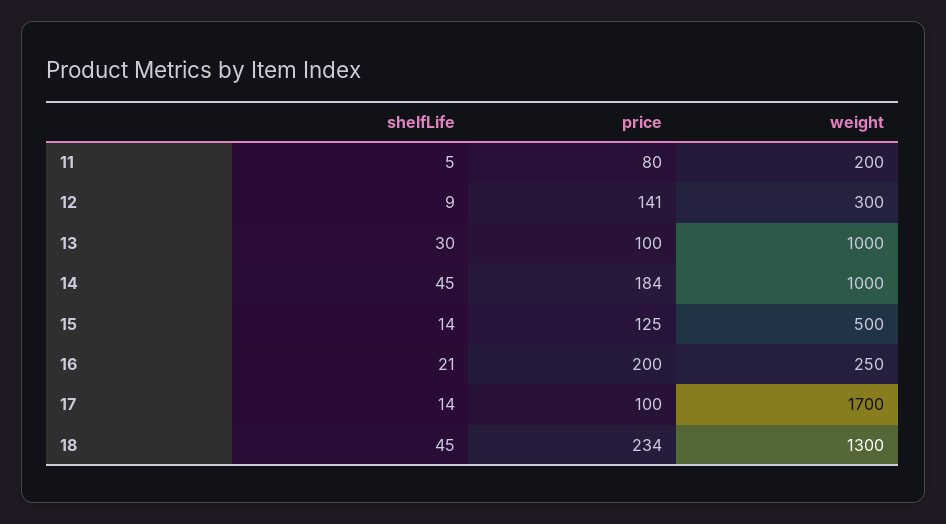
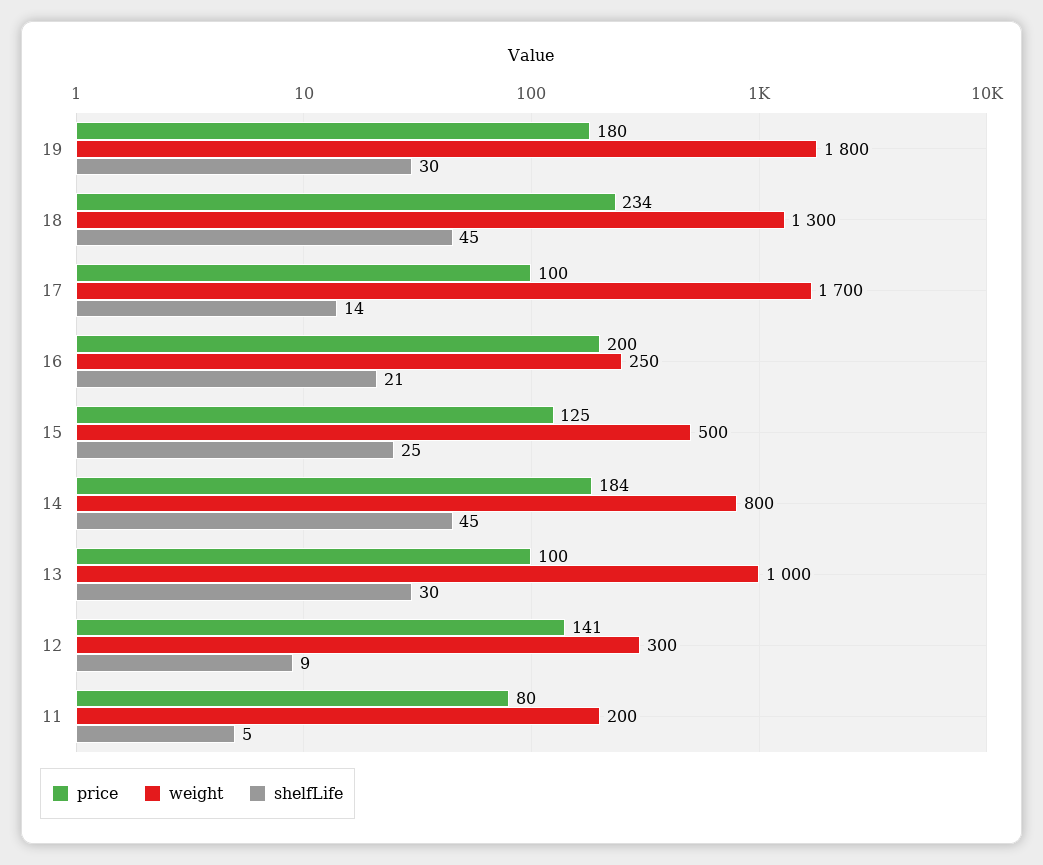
weight, 14: 1000 -> 800
shelfLife, 15: 14 -> 25
price, 19: none -> 180
weight, 19: none -> 1800
shelfLife, 19: none -> 30

